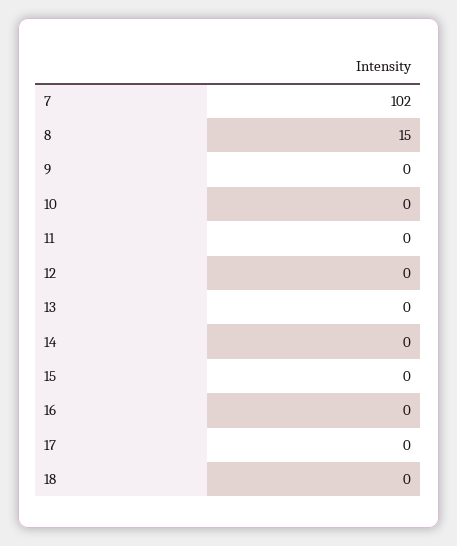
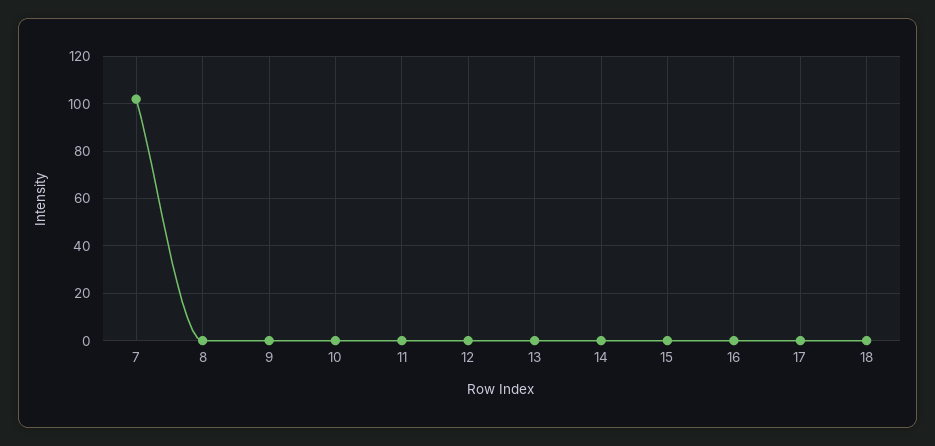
8: 15 -> 0

